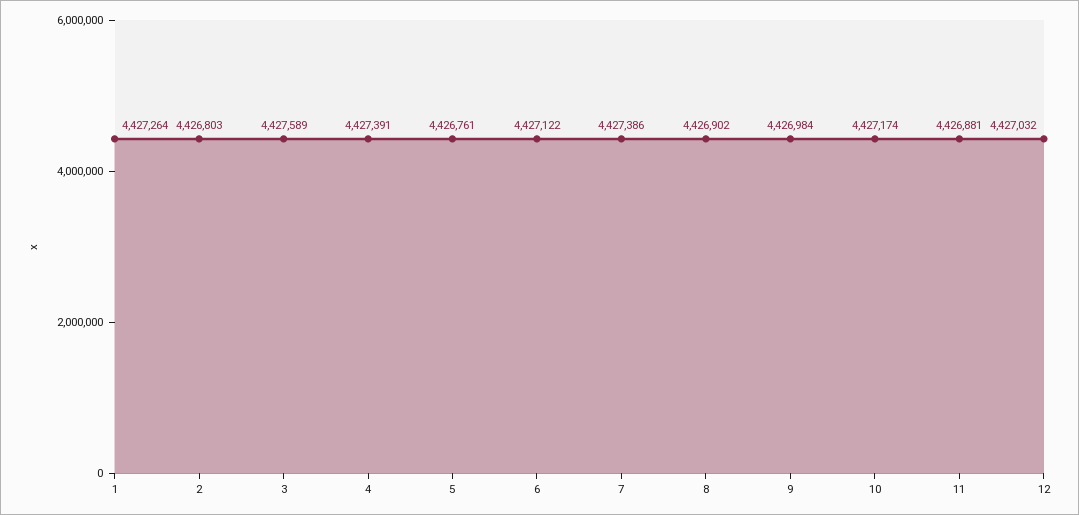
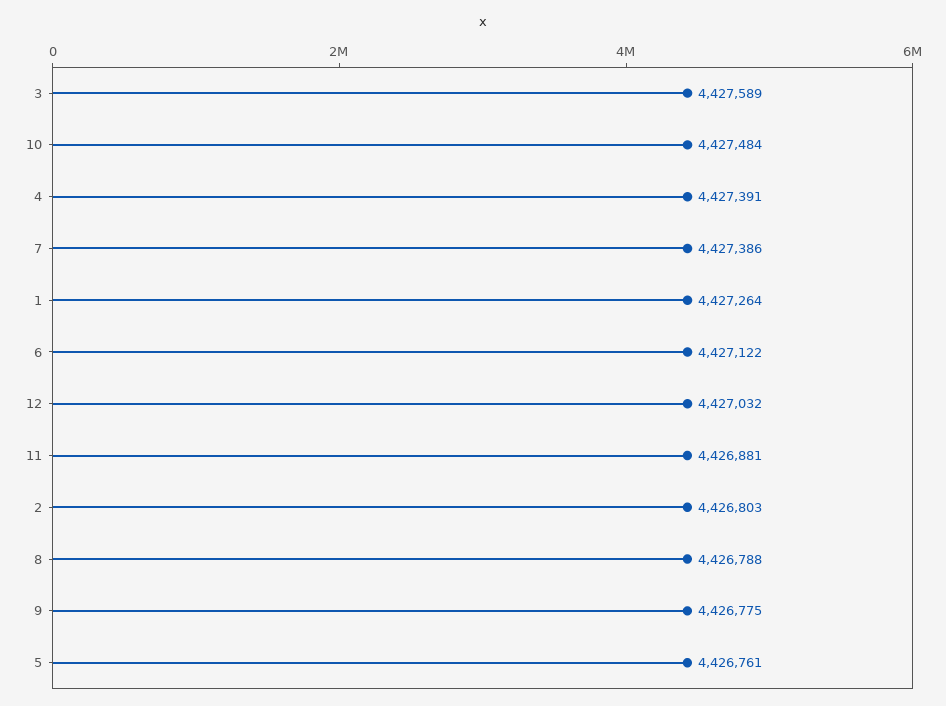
8: 4426902 -> 4426788
9: 4426984 -> 4426775
10: 4427174 -> 4427484

